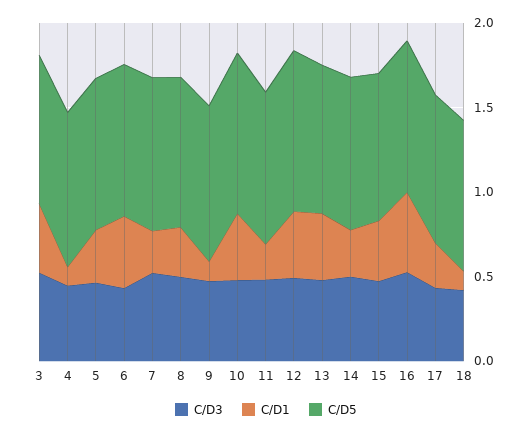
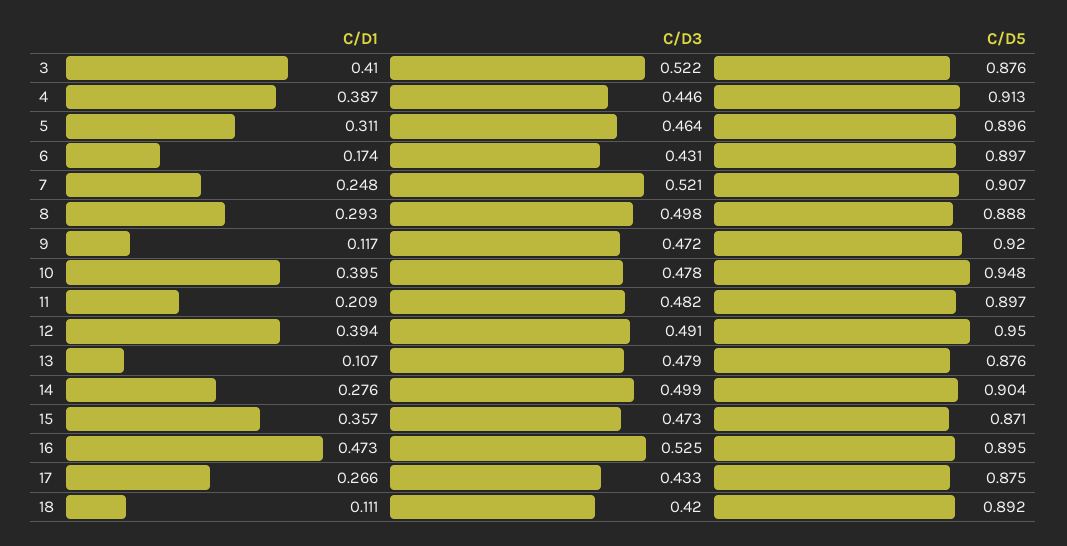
C/D1, 4: 0.1 -> 0.387
C/D1, 6: 0.4 -> 0.174
C/D1, 13: 0.4 -> 0.107

